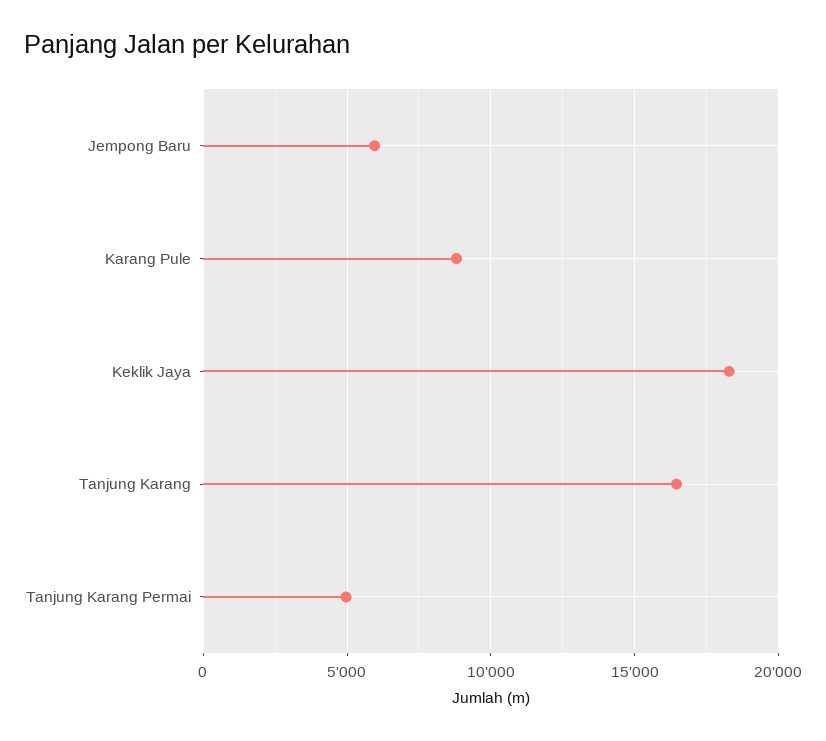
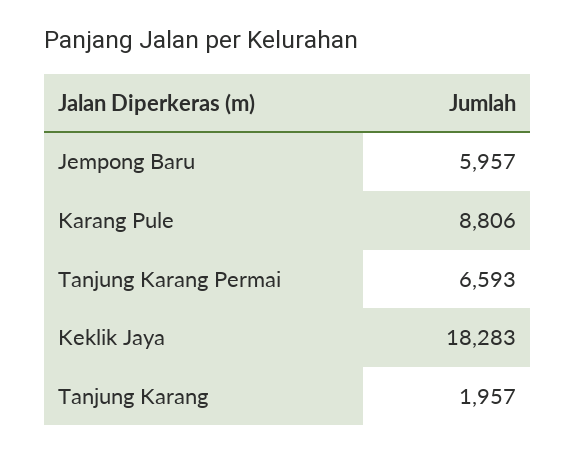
Tanjung Karang: 16500 -> 1957
Tanjung Karang Permai: 5000 -> 6593

